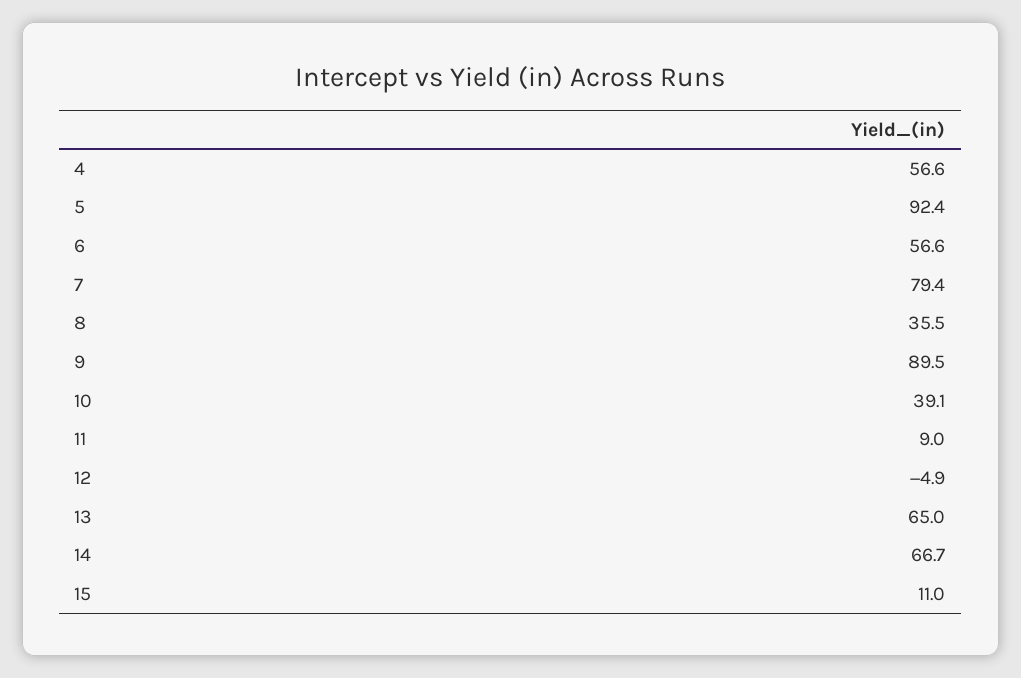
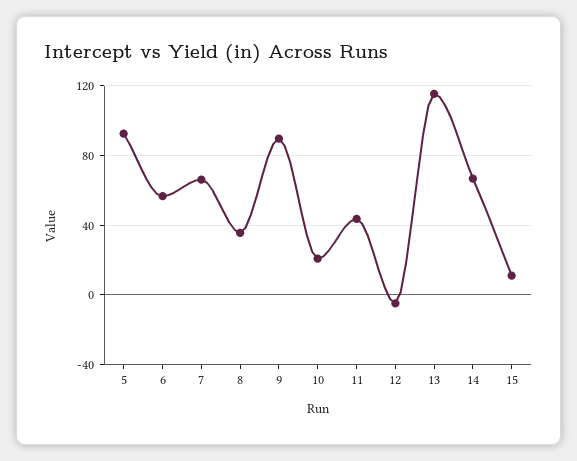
4: 56.6 -> none
7: 79.4 -> 65
10: 39.1 -> 20
11: 9 -> 45
13: 65 -> 115

